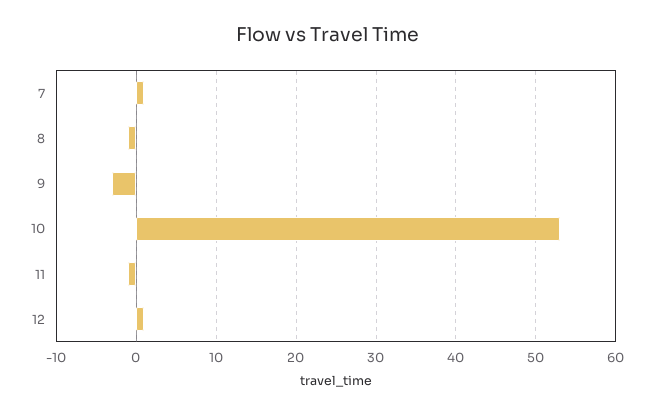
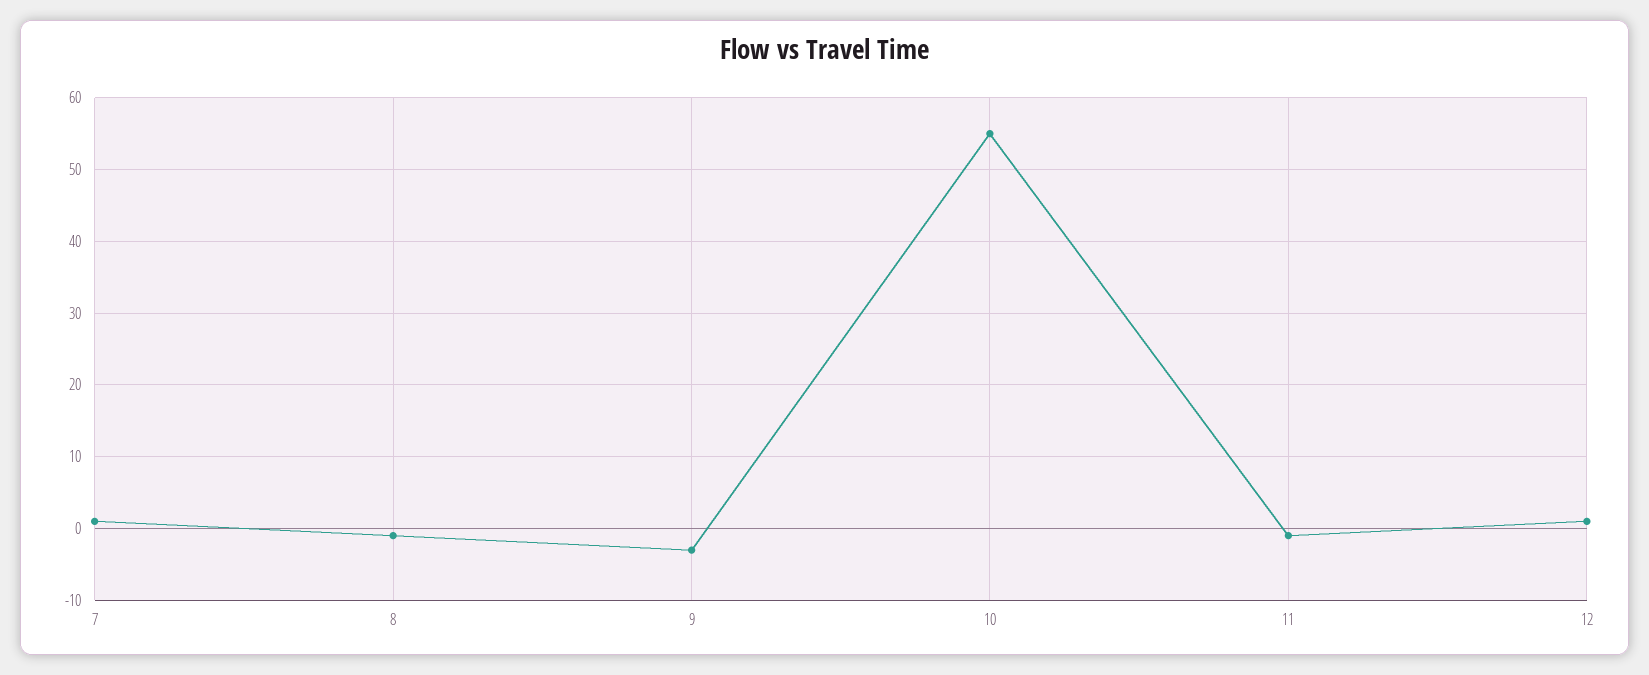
10: 53 -> 55

